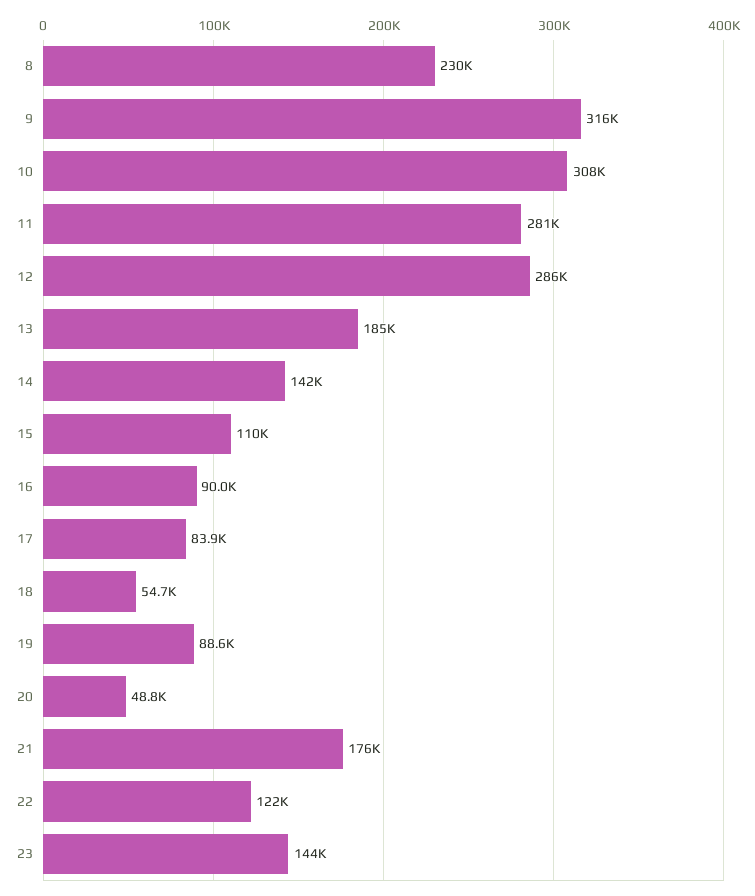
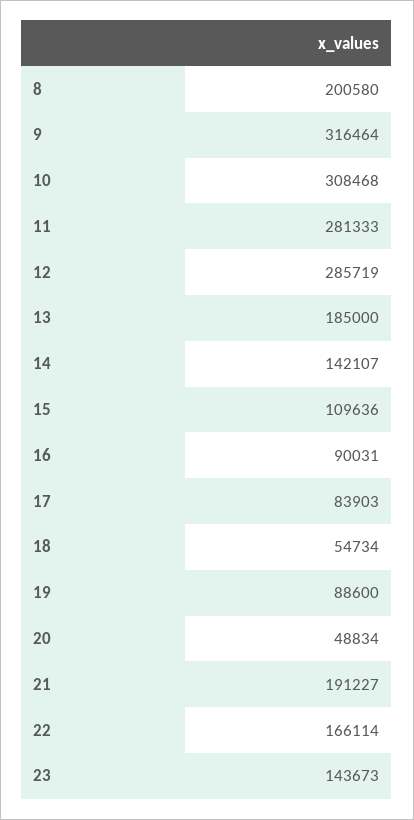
8: 230000 -> 200580
21: 176000 -> 191227
22: 122000 -> 166114

